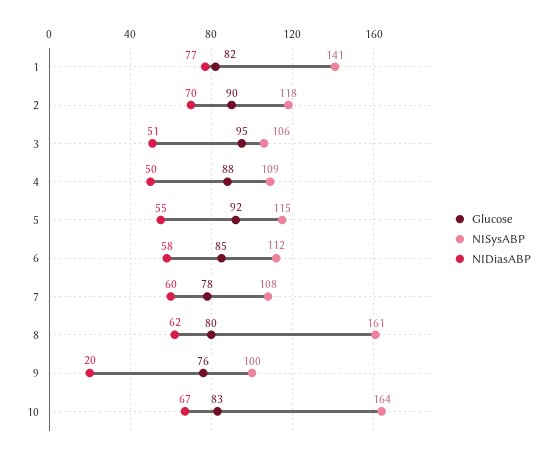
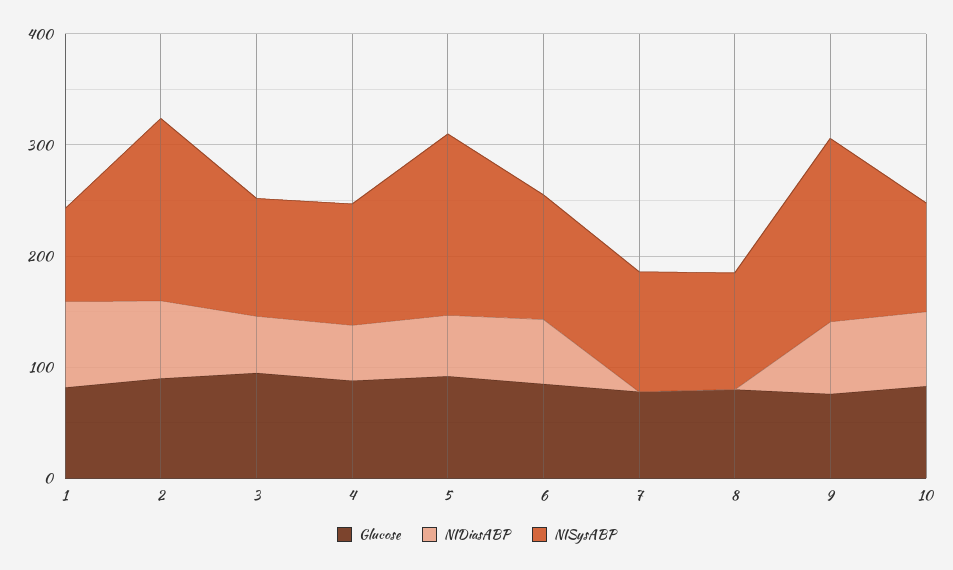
NISysABP, 1: 141 -> 80
NISysABP, 2: 118 -> 160
NISysABP, 5: 115 -> 160
NIDiasABP, 7: 60 -> 0
NISysABP, 8: 161 -> 100
NIDiasABP, 8: 62 -> 0
NISysABP, 9: 100 -> 160
NIDiasABP, 9: 20 -> 60
NISysABP, 10: 164 -> 100

